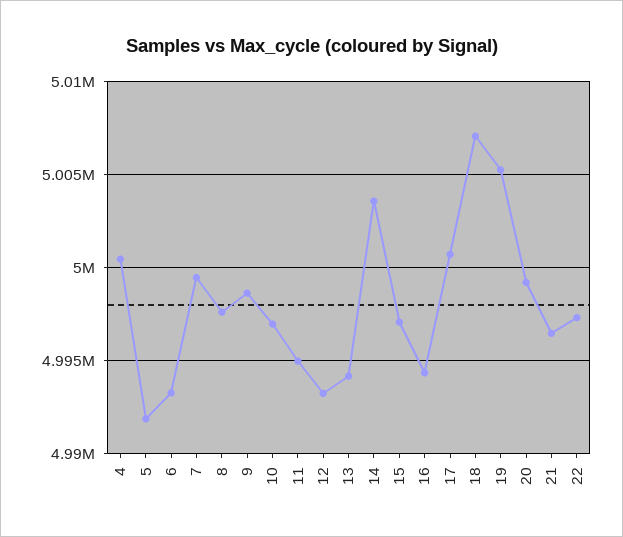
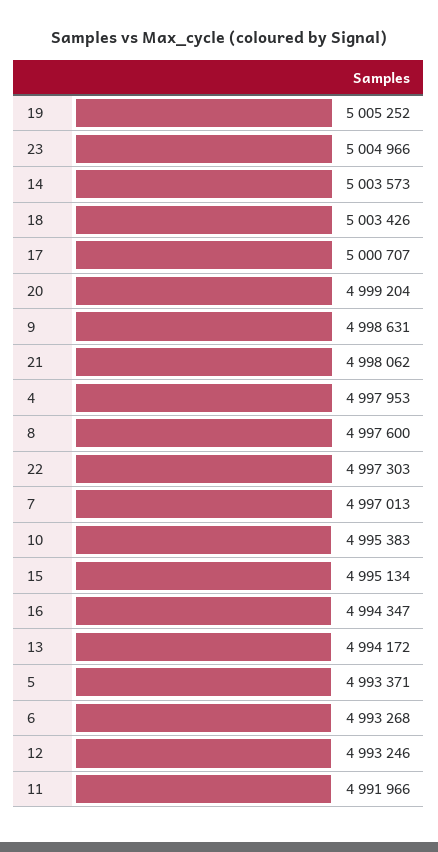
4: 5000500 -> 4997953
5: 4992000 -> 4993371
7: 4999500 -> 4997013
10: 4997000 -> 4995383
11: 4995000 -> 4991966
15: 4997000 -> 4995134
18: 5007000 -> 5003426
21: 4996500 -> 4998062
23: none -> 5004966

